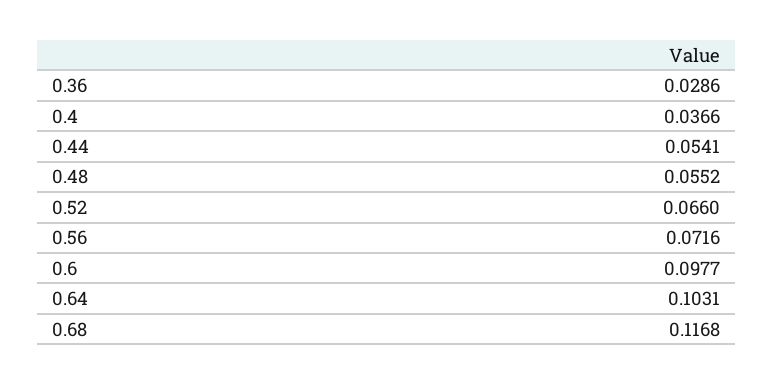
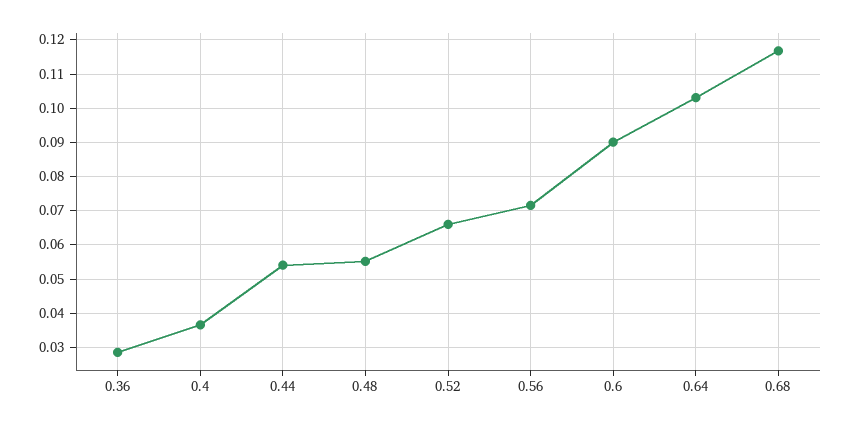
0.6: 0.0977 -> 0.09

